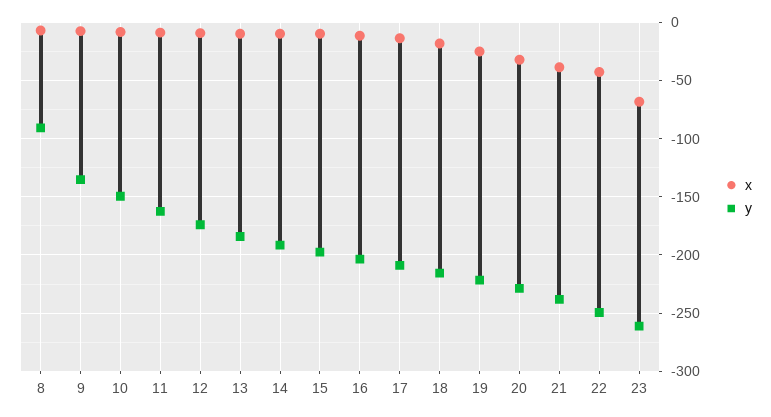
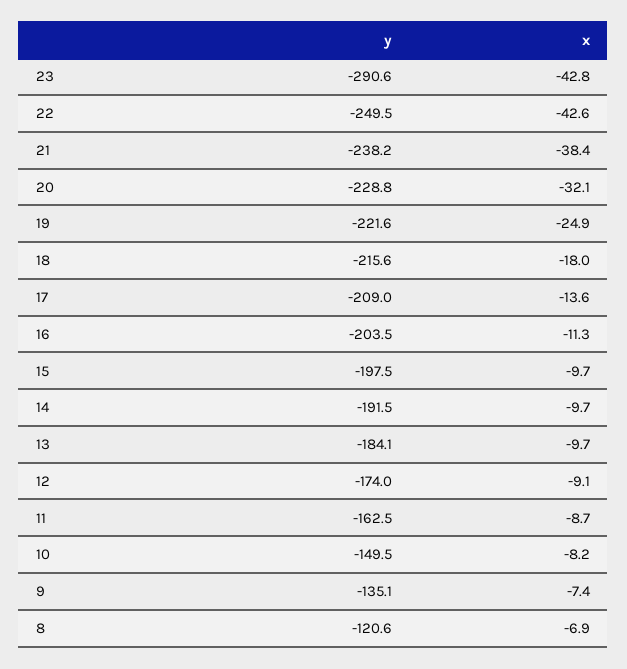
y, 8: -90 -> -120.6
x, 23: -70 -> -42.8
y, 23: -260 -> -290.6

